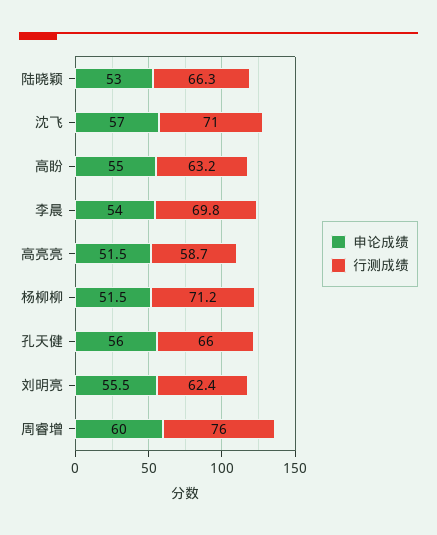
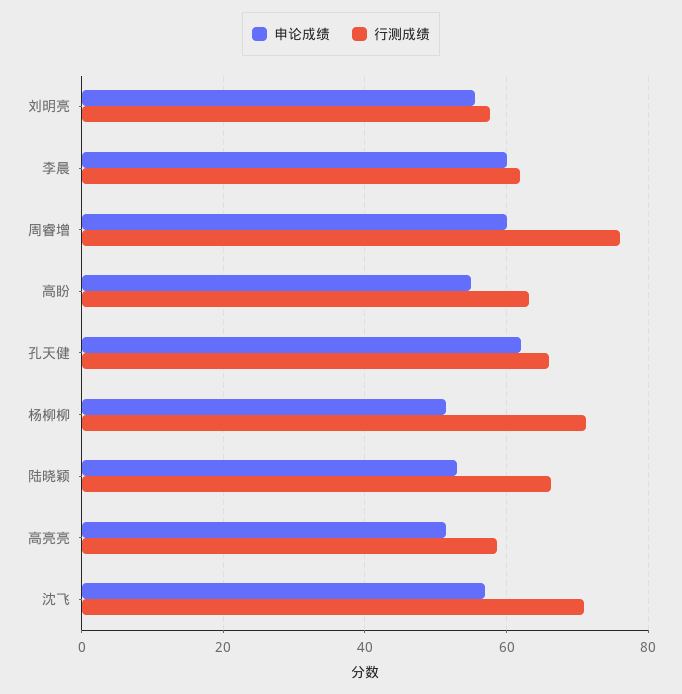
申论成绩, 李晨: 54 -> 60
行测成绩, 李晨: 69.8 -> 62
申论成绩, 孔天健: 56 -> 62
行测成绩, 刘明亮: 62.4 -> 58

